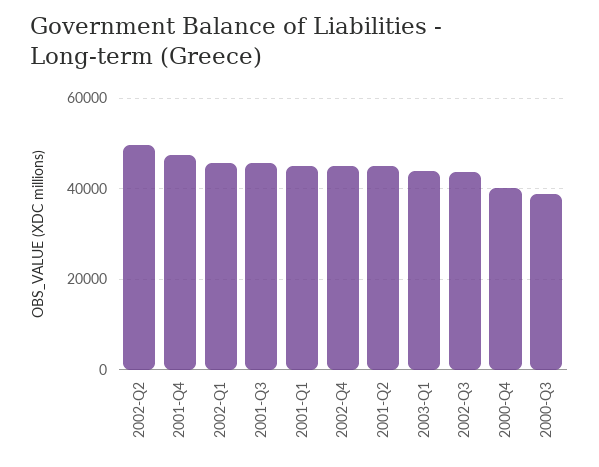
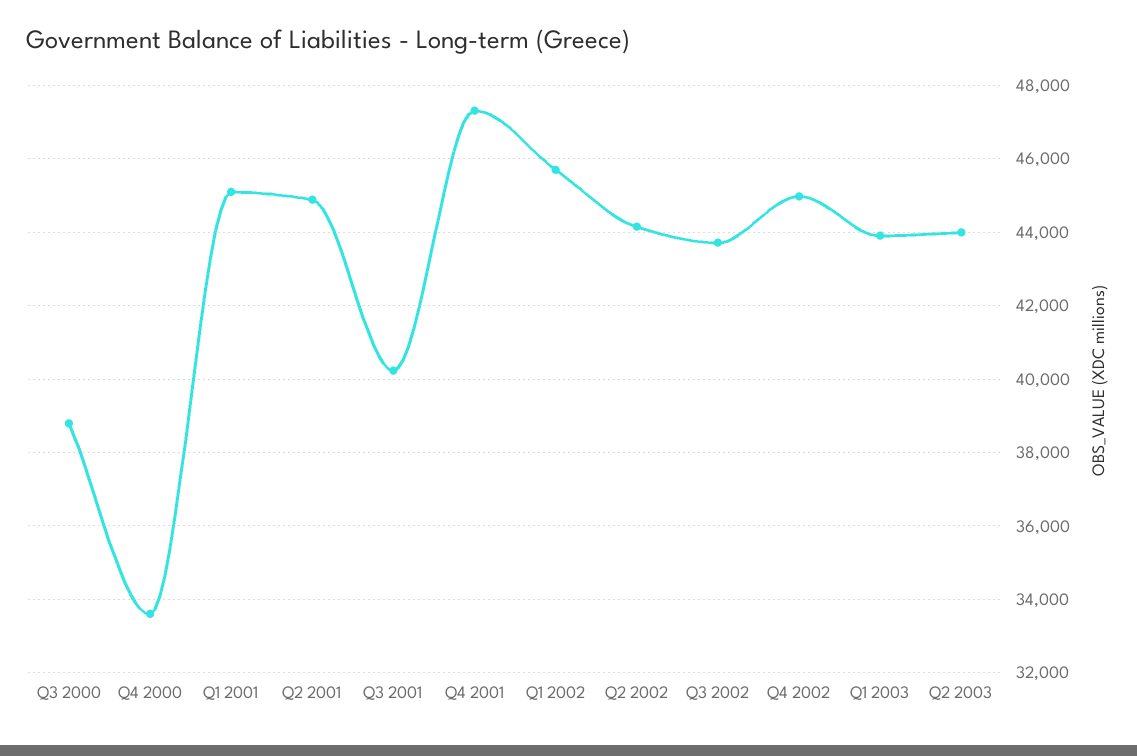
2002-Q2: 50000 -> 44200
2001-Q3: 46000 -> 40200
2000-Q4: 40000 -> 33600
Q2 2003: none -> 44000

